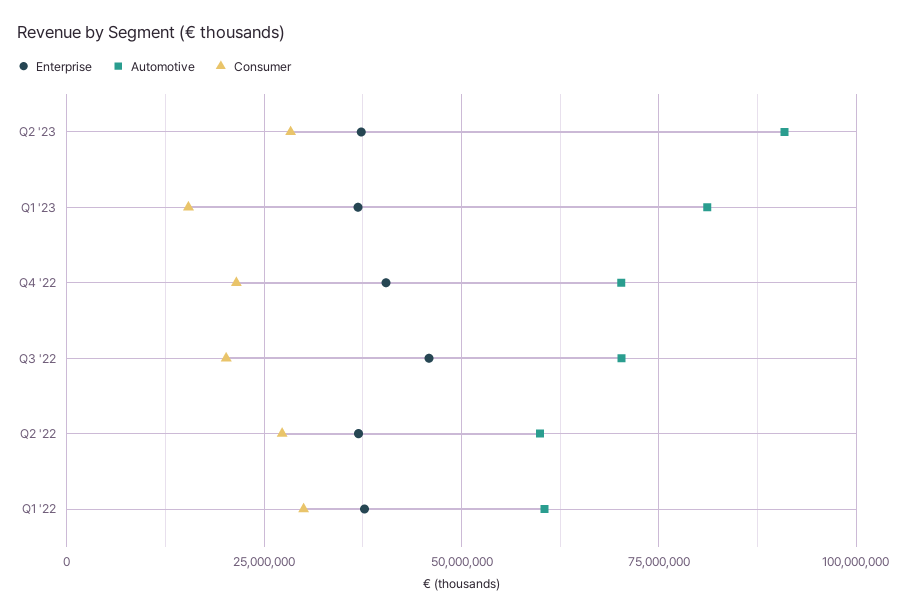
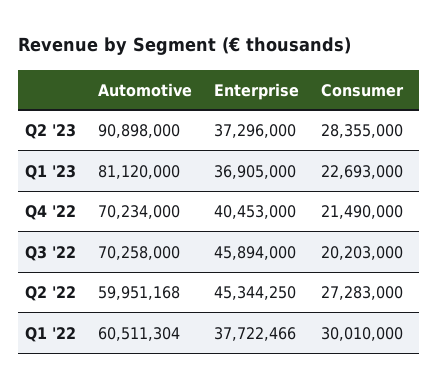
Consumer, Q1 '23: 15000000 -> 22693000
Enterprise, Q2 '22: 37500000 -> 45344250

